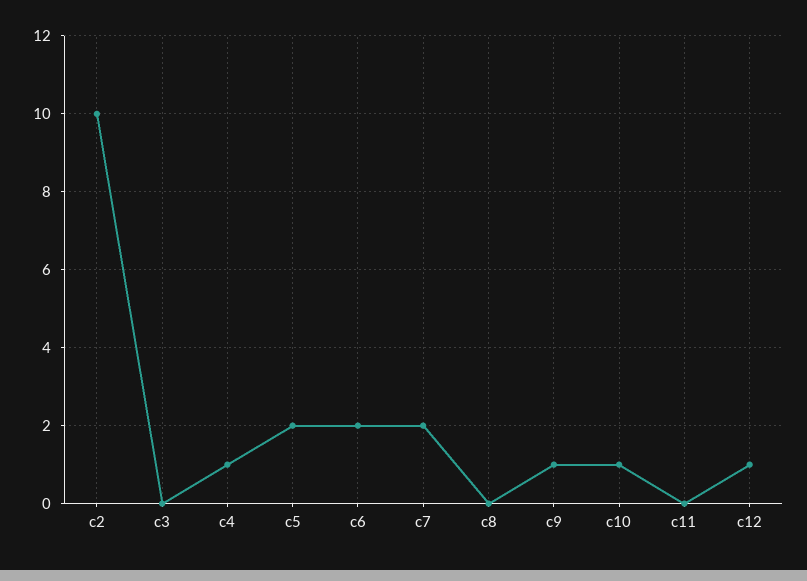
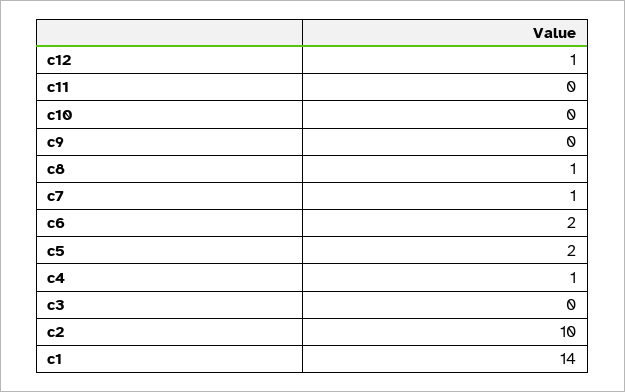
c7: 2 -> 1
c8: 0 -> 1
c9: 1 -> 0
c10: 1 -> 0
c1: none -> 14

